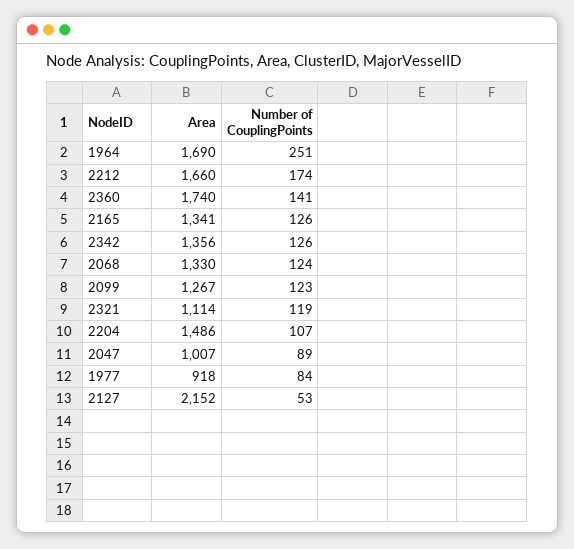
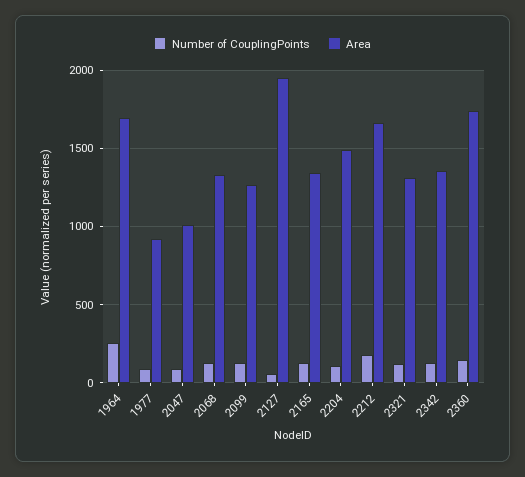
Area, 2321: 1114 -> 1300
Area, 2127: 2152 -> 1950

